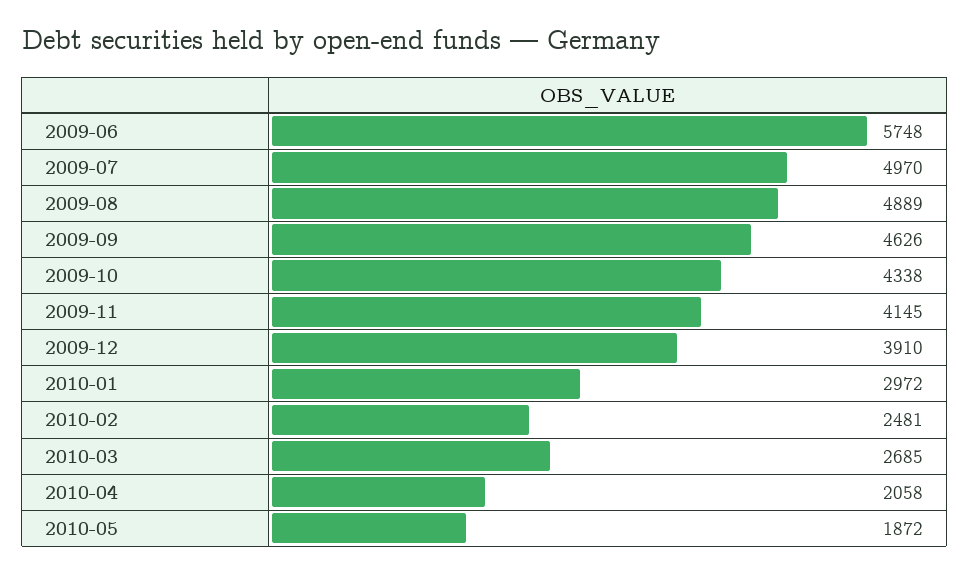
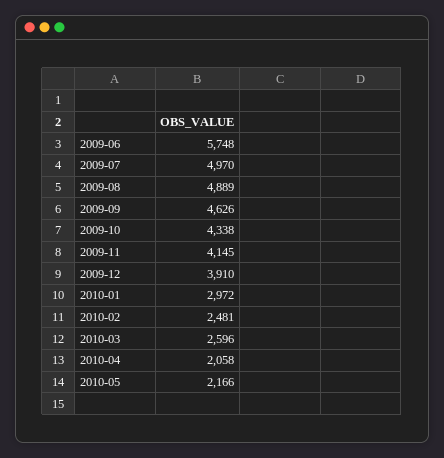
2010-03: 2685 -> 2596
2010-05: 1872 -> 2166

